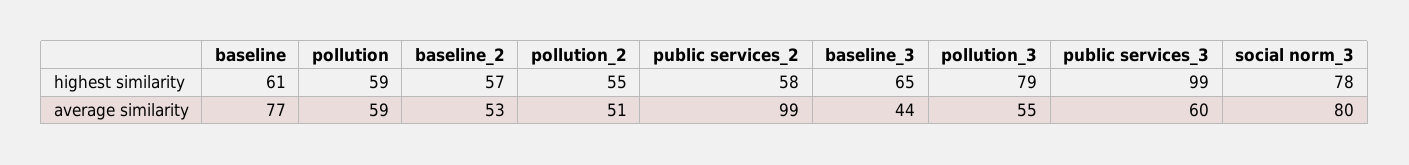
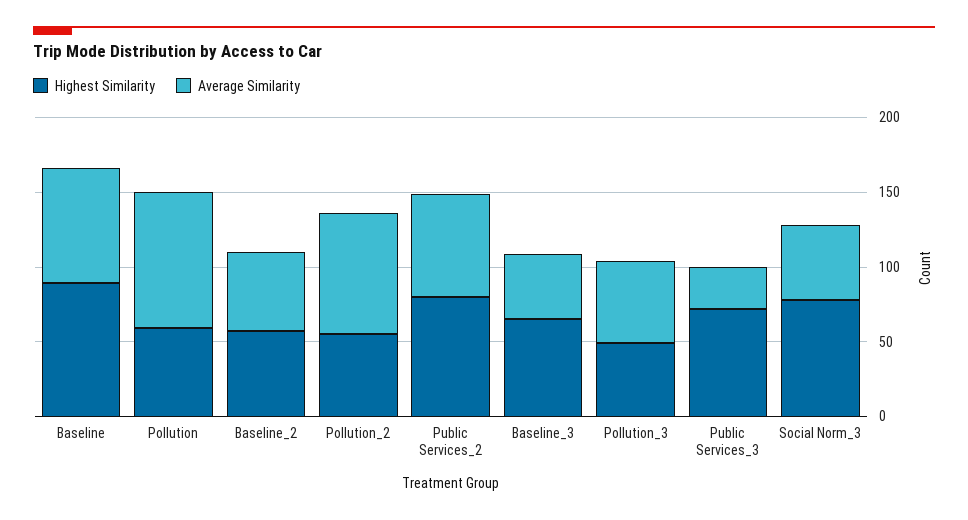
highest similarity, baseline: 61 -> 90
highest similarity, public services_2: 58 -> 80
highest similarity, pollution_3: 79 -> 50
highest similarity, public services_3: 99 -> 70
average similarity, pollution: 59 -> 90
average similarity, pollution_2: 51 -> 80
average similarity, public services_2: 99 -> 70
average similarity, public services_3: 60 -> 30
average similarity, social norm_3: 80 -> 50

